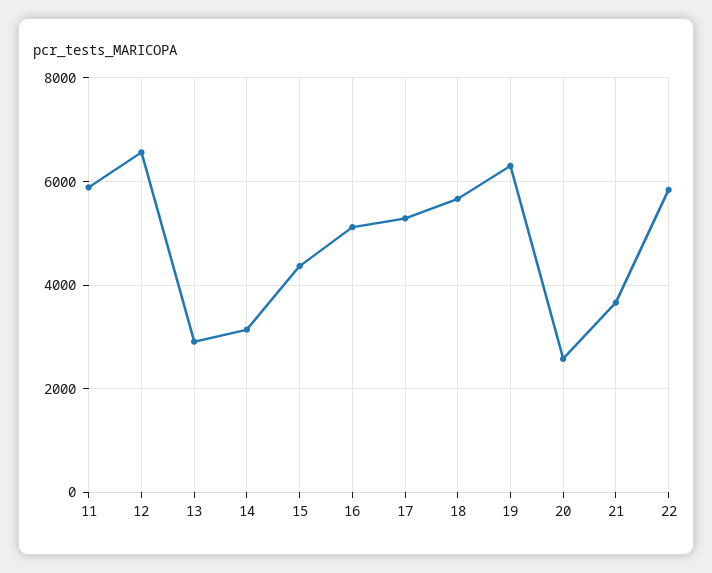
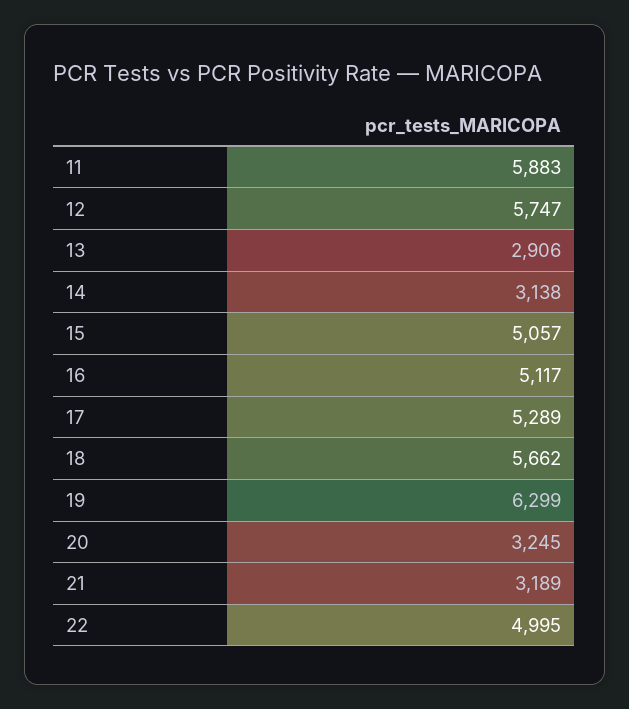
12: 6600 -> 5747
15: 4400 -> 5057
20: 2600 -> 3245
21: 3600 -> 3189
22: 5800 -> 4995

